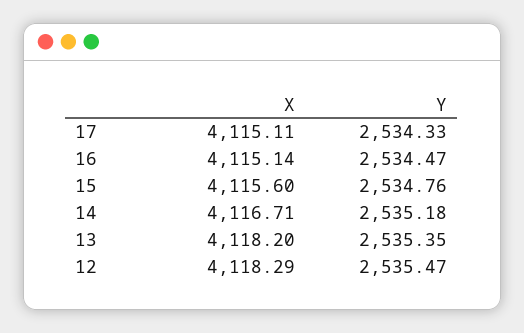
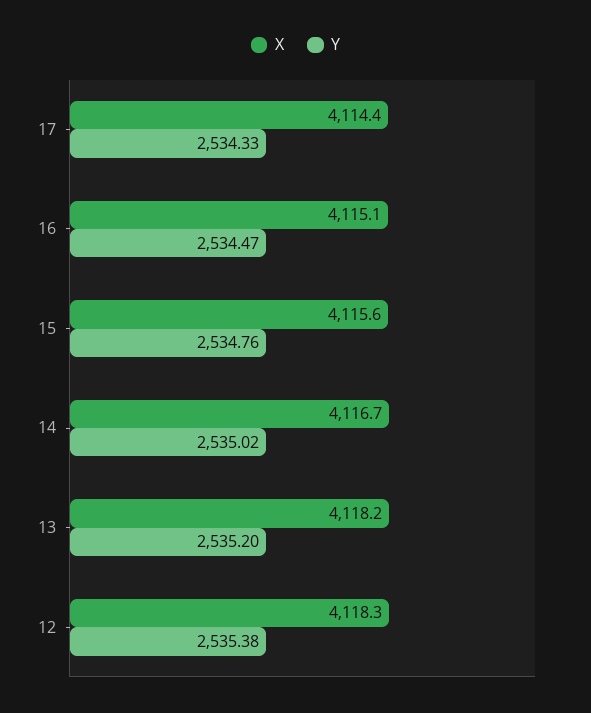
X, 17: 4115.11 -> 4114.4
Y, 14: 2535.18 -> 2535.02
Y, 13: 2535.35 -> 2535.2
Y, 12: 2535.47 -> 2535.38

